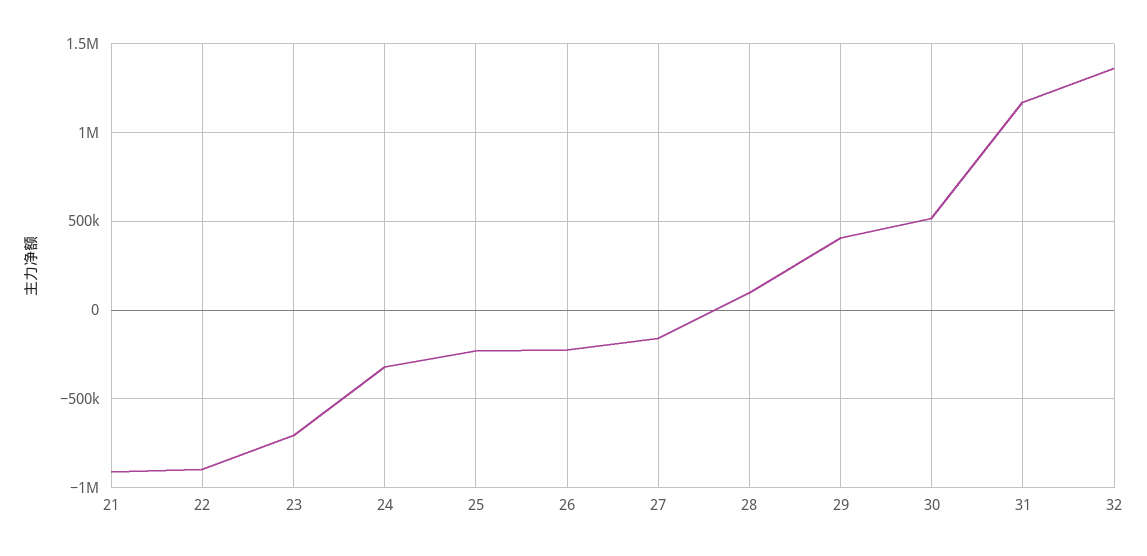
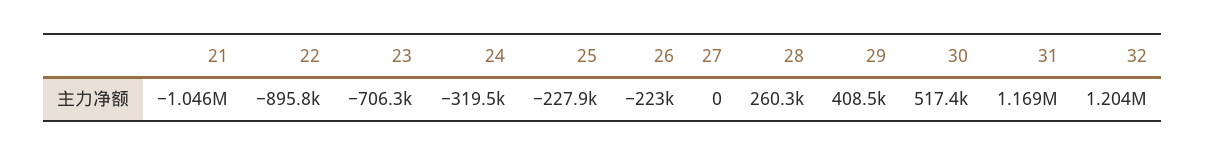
21: -900000 -> -1046000
27: -150000 -> 0
28: 100000 -> 260300
32: 1350000 -> 1204000

